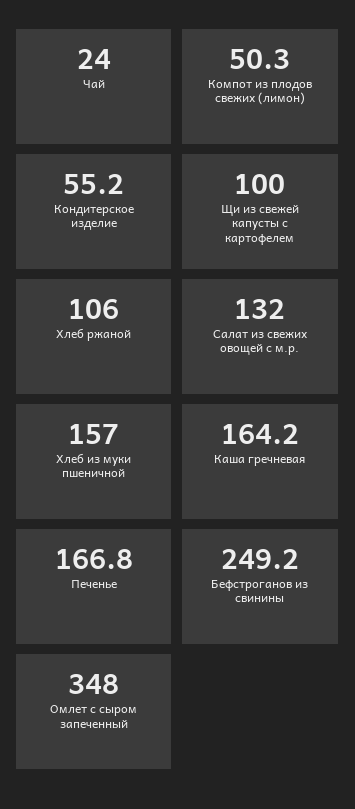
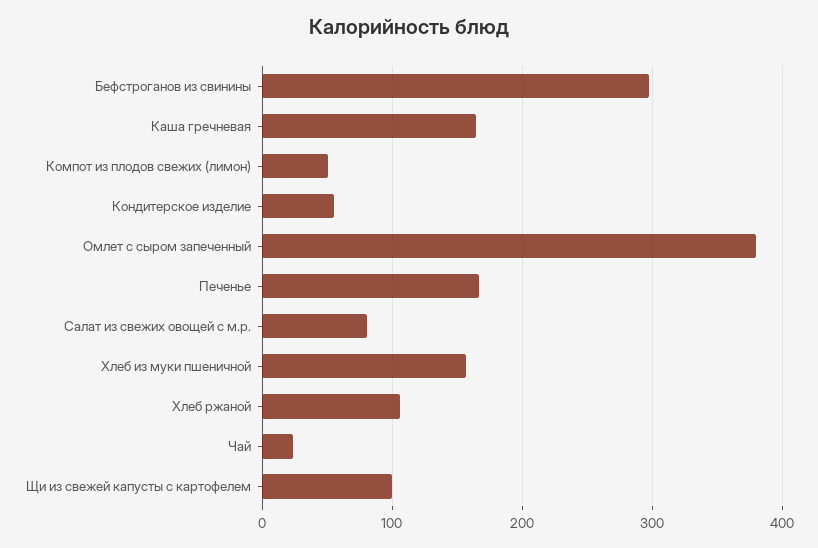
Салат из свежих овощей с м.р.: 132 -> 80
Бефстроганов из свинины: 249.2 -> 300
Омлет с сыром запеченный: 348 -> 380

